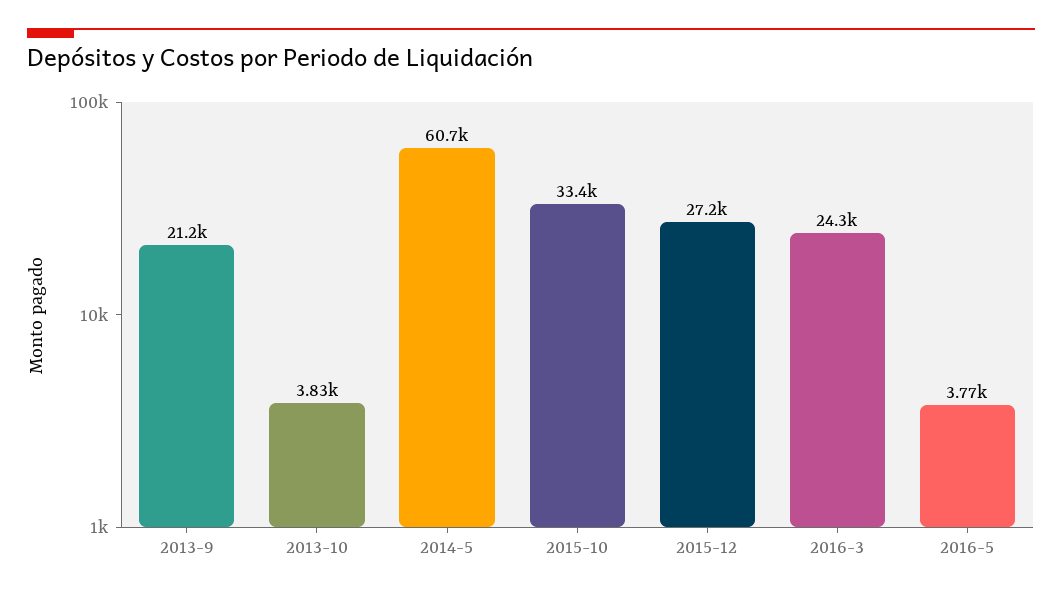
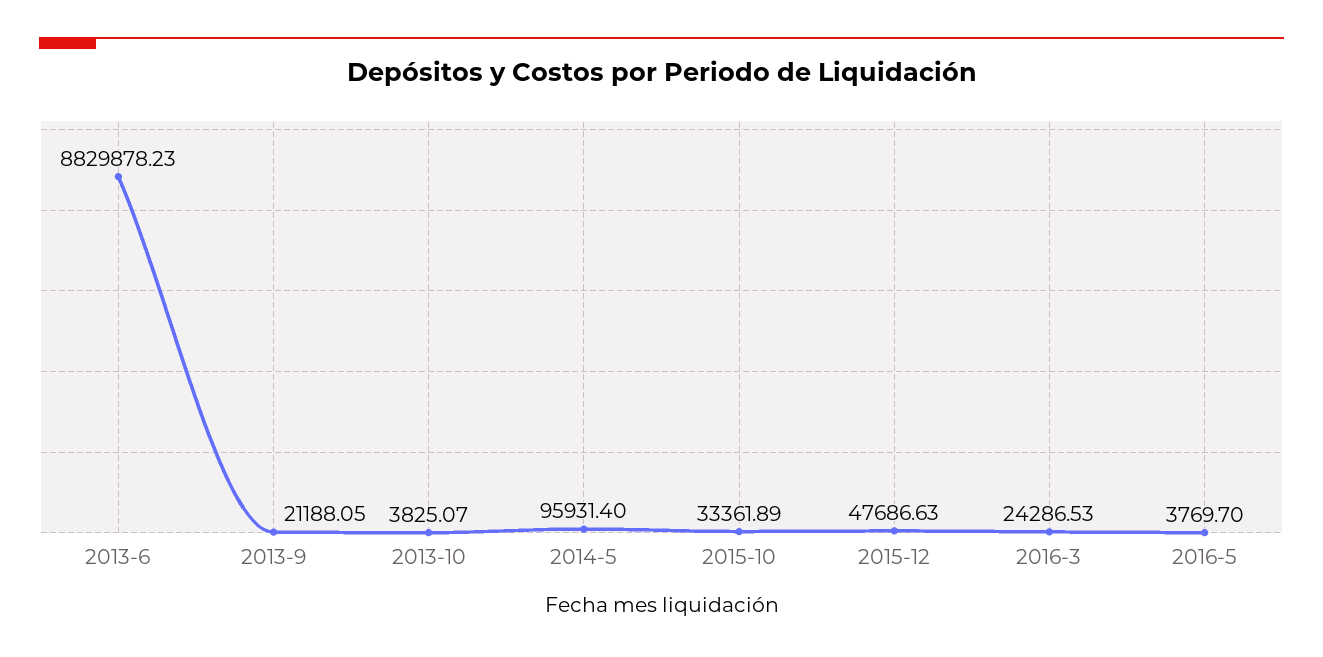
2014-5: 60700 -> 95931.4
2015-12: 27200 -> 47686.63
2013-6: none -> 8829878.23

